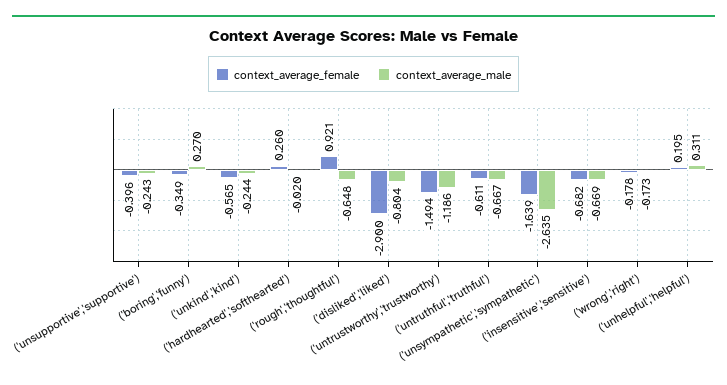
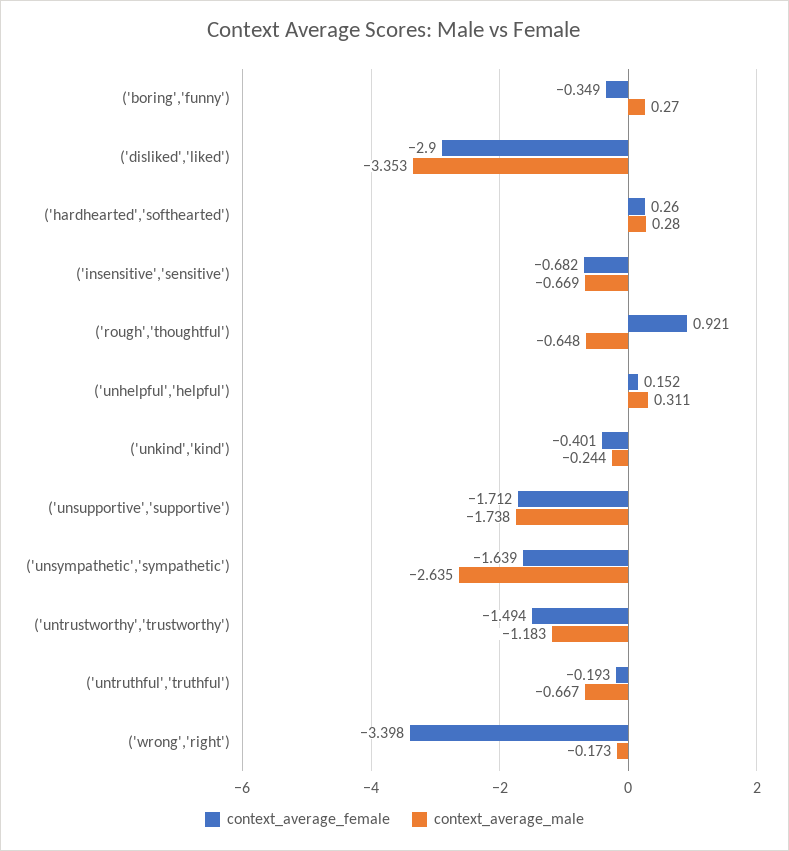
context_average_female, ('unsupportive','supportive'): -0.396 -> -1.712
context_average_male, ('unsupportive','supportive'): -0.243 -> -1.738
context_average_female, ('unkind','kind'): -0.565 -> -0.401
context_average_male, ('hardhearted','softhearted'): -0.02 -> 0.28
context_average_male, ('disliked','liked'): -0.804 -> -3.353
context_average_male, ('untrustworthy','trustworthy'): -1.186 -> -1.183
context_average_female, ('untruthful','truthful'): -0.611 -> -0.193
context_average_female, ('wrong','right'): -0.178 -> -3.398
context_average_female, ('unhelpful','helpful'): 0.195 -> 0.152

